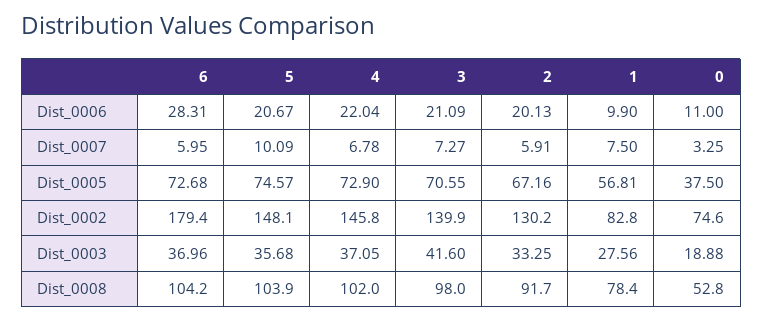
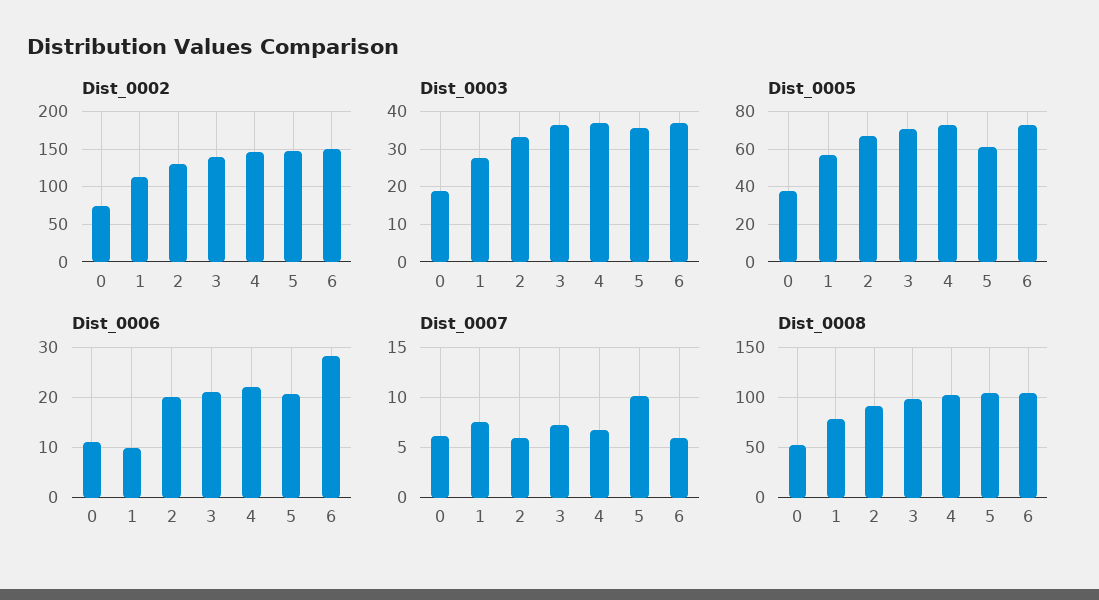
Dist_0007, 0: 3.25 -> 6
Dist_0005, 5: 74.57 -> 60
Dist_0002, 6: 179.4 -> 150
Dist_0002, 1: 82.8 -> 110
Dist_0003, 3: 41.6 -> 36

